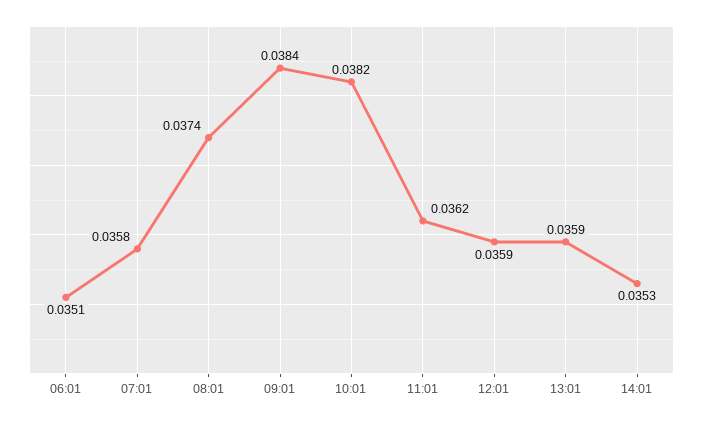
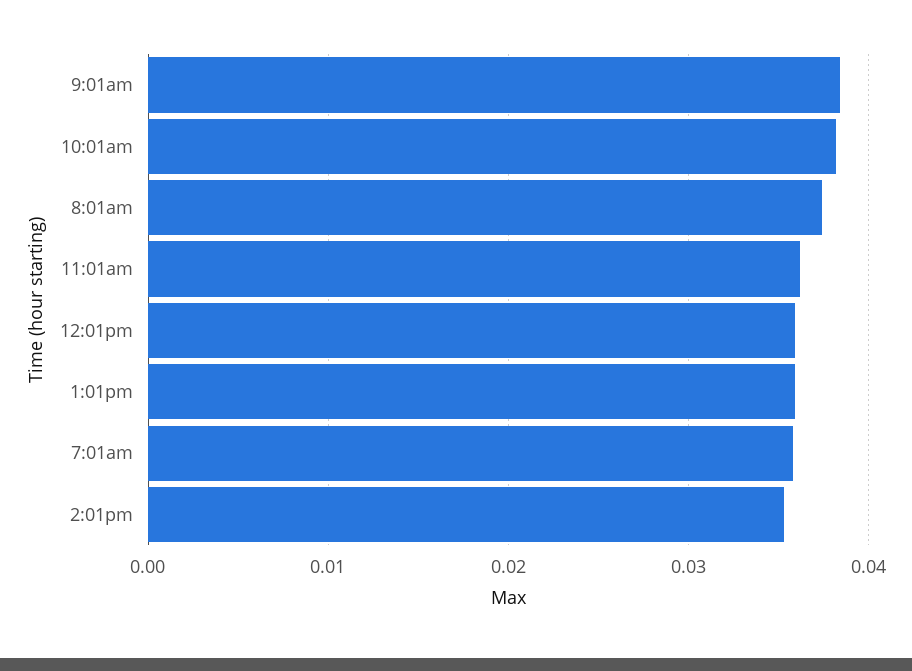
06:01: 0.0351 -> none

